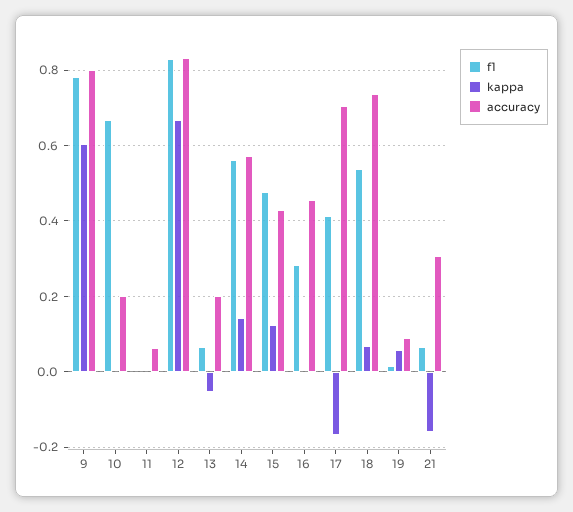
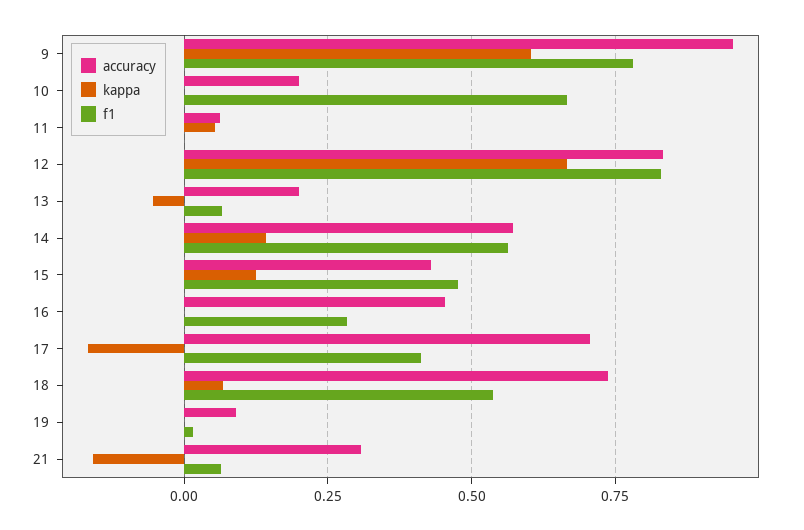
accuracy, 9: 0.8 -> 0.95
kappa, 11: 0 -> 0.05
kappa, 19: 0.06 -> 0

